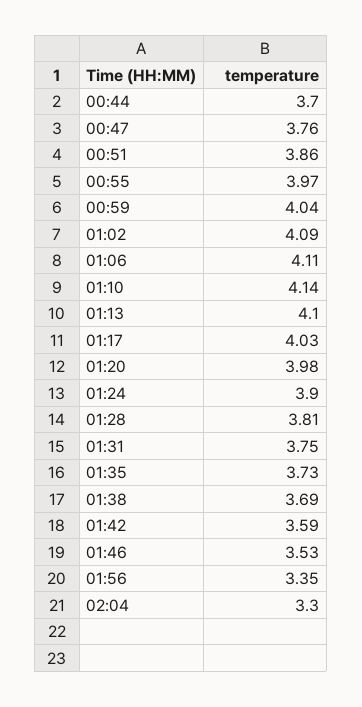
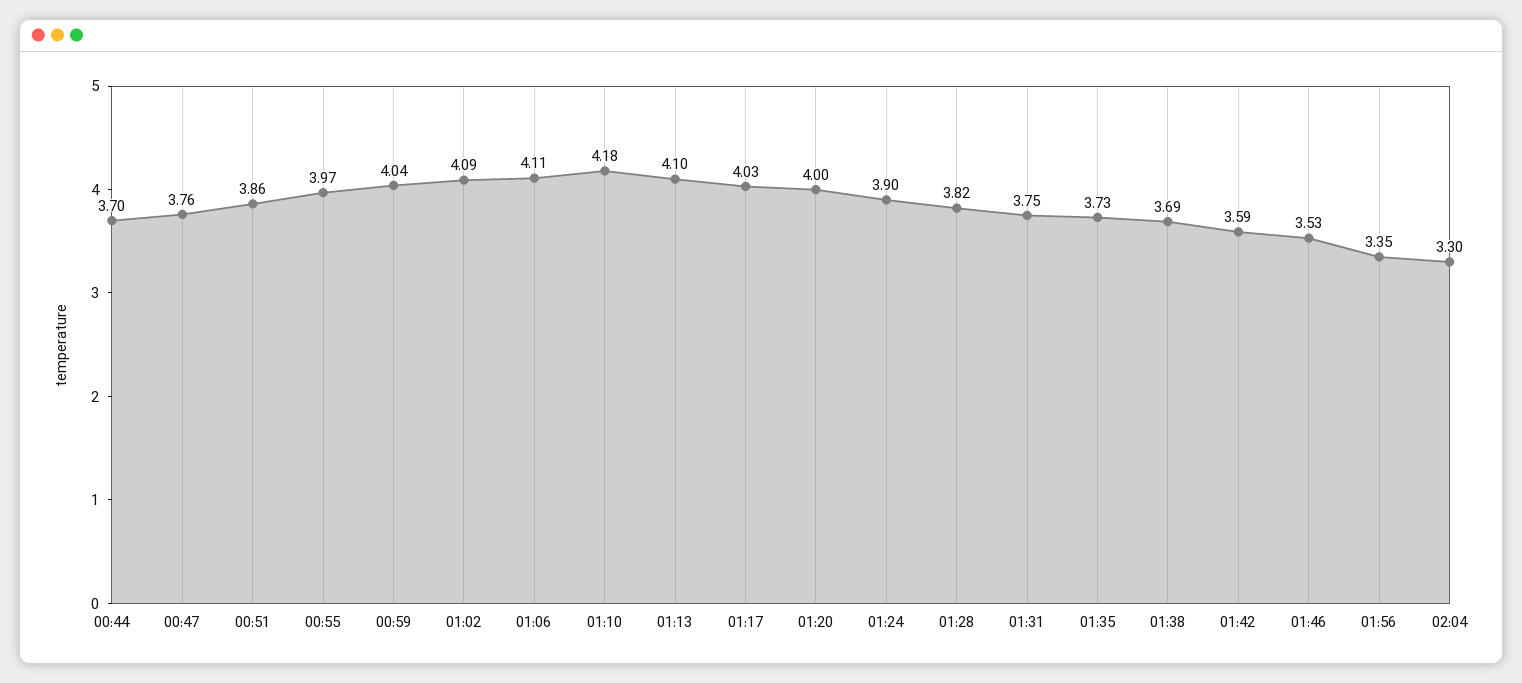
01:10: 4.14 -> 4.18
01:20: 3.98 -> 4
01:28: 3.81 -> 3.82

